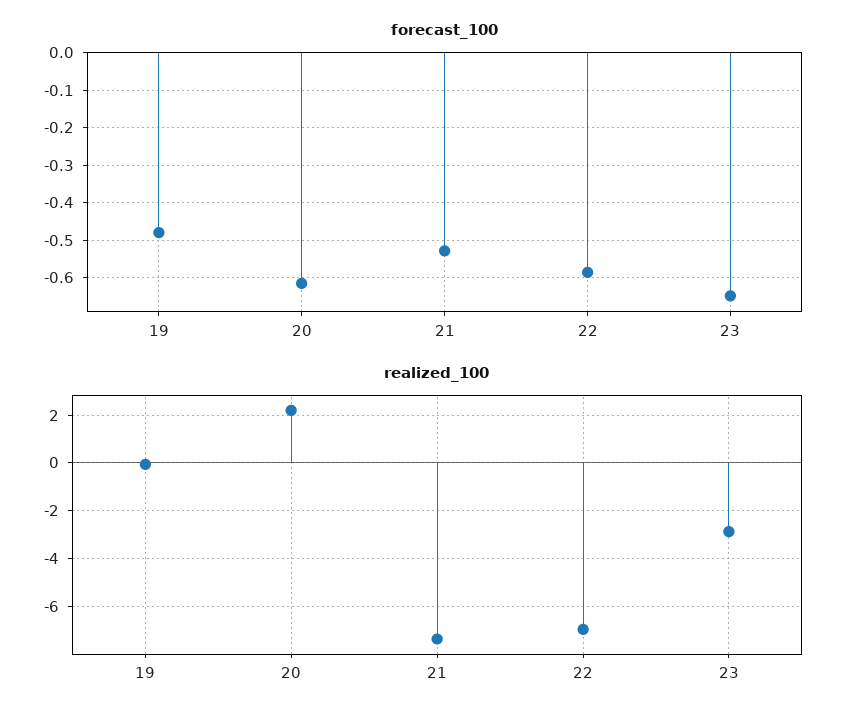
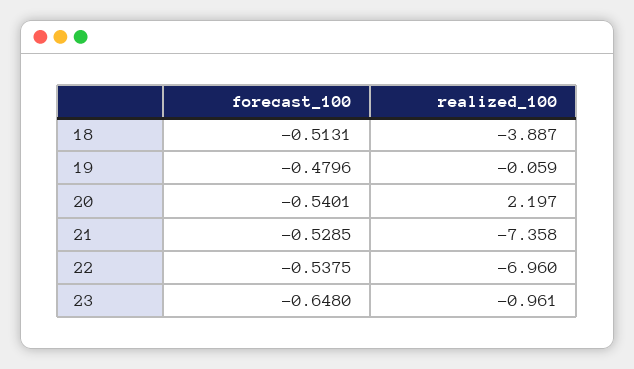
forecast_100, 20: -0.62 -> -0.5401
forecast_100, 22: -0.58 -> -0.5375
realized_100, 23: -3 -> -0.961
forecast_100, 18: none -> -0.5131
realized_100, 18: none -> -3.887

